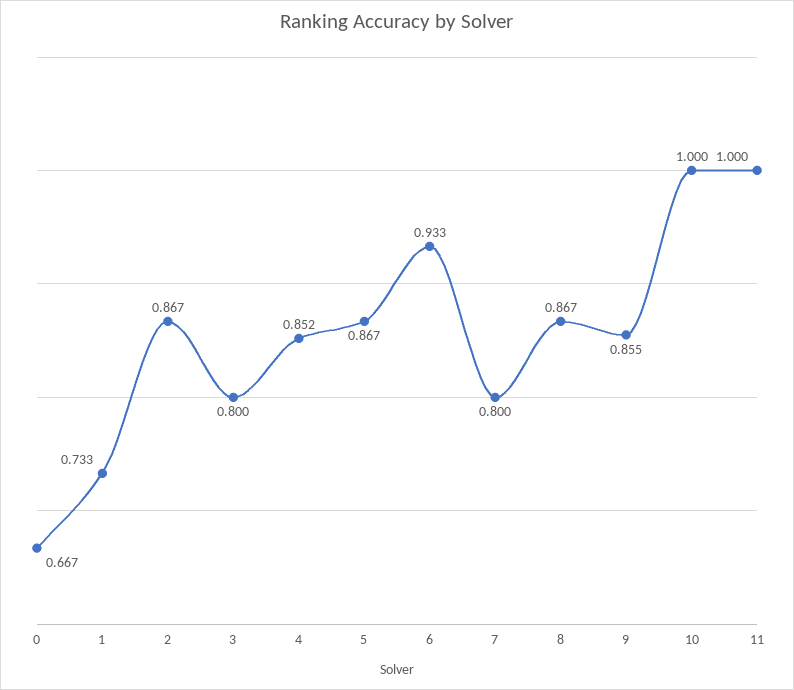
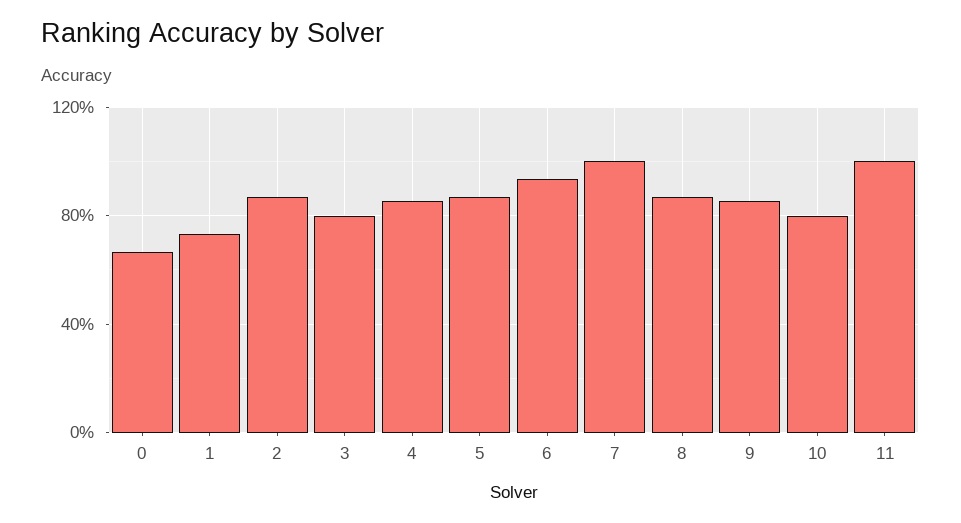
7: 0.8 -> 1
10: 1 -> 0.8

